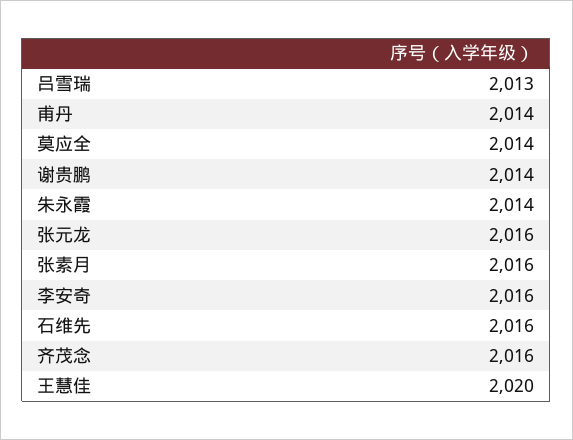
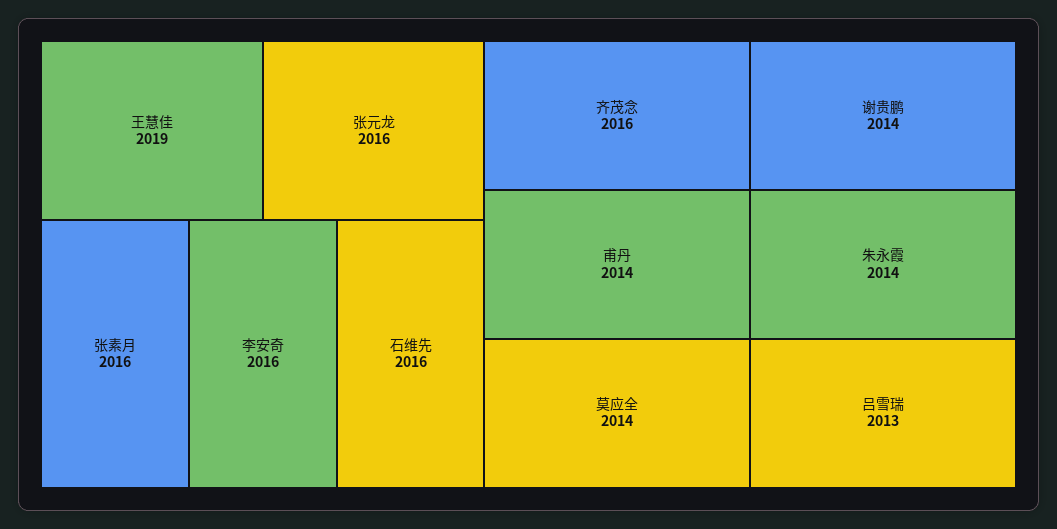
王慧佳: 2020 -> 2019

